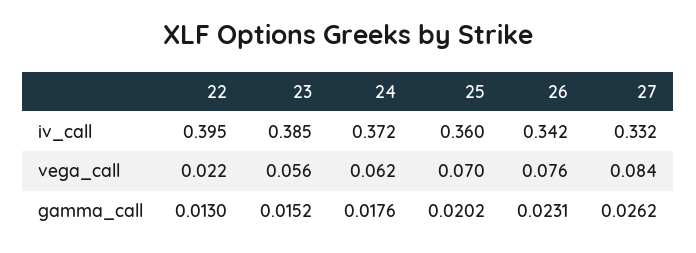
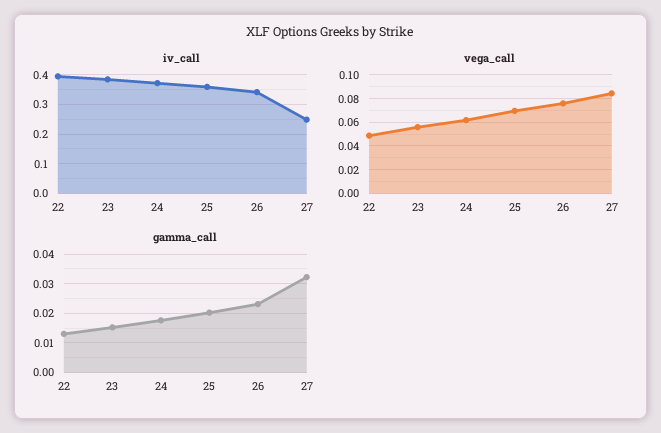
iv_call, 27: 0.332 -> 0.25
vega_call, 22: 0.022 -> 0.05
gamma_call, 27: 0.0262 -> 0.0325

